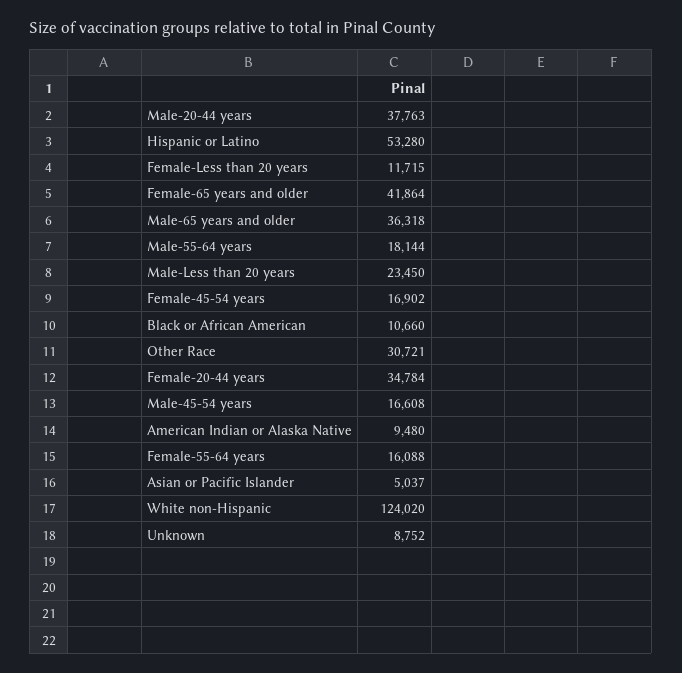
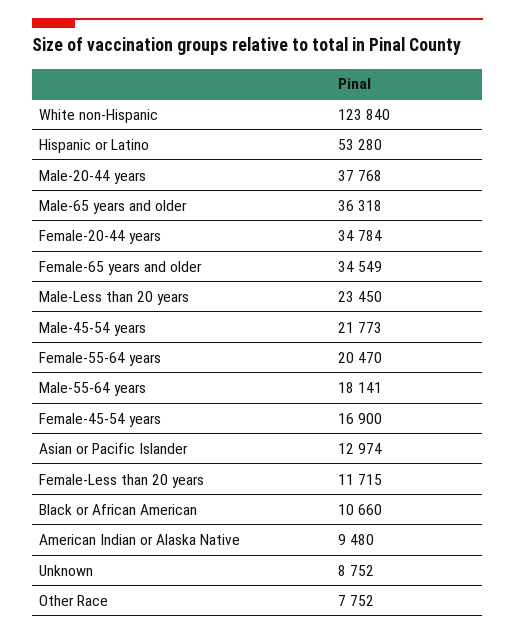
Male-20-44 years: 37763 -> 37768
Female-65 years and older: 41864 -> 34549
Male-55-64 years: 18144 -> 18141
Female-45-54 years: 16902 -> 16900
Other Race: 30721 -> 7752
Male-45-54 years: 16608 -> 21773
Female-55-64 years: 16088 -> 20470
Asian or Pacific Islander: 5037 -> 12974
White non-Hispanic: 124020 -> 123840

